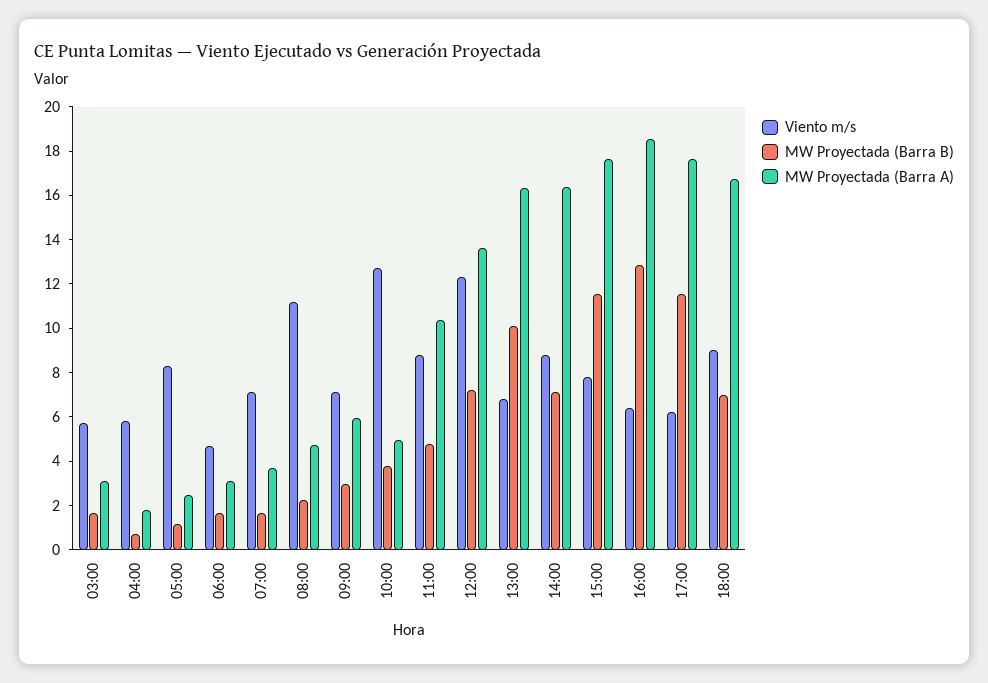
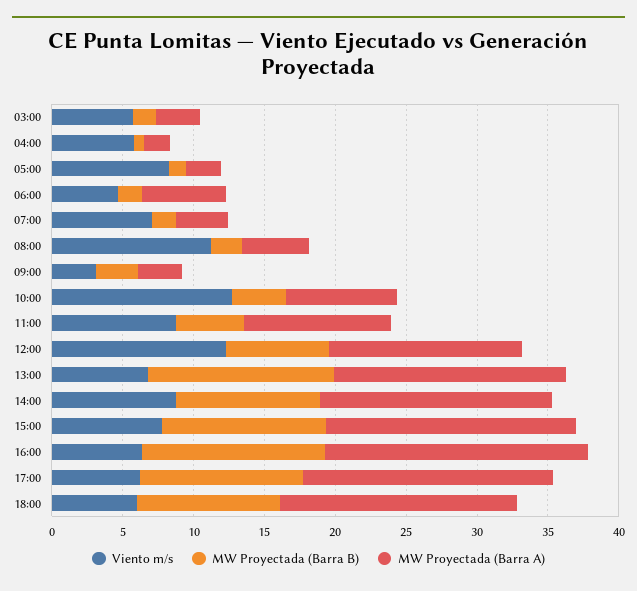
MW Proyectada (Barra A), 06:00: 3 -> 6
Viento m/s, 09:00: 7 -> 3
MW Proyectada (Barra A), 09:00: 6 -> 3
MW Proyectada (Barra A), 10:00: 5 -> 8
MW Proyectada (Barra B), 13:00: 10 -> 13
MW Proyectada (Barra B), 14:00: 7 -> 10
Viento m/s, 18:00: 9 -> 6
MW Proyectada (Barra B), 18:00: 7 -> 10

